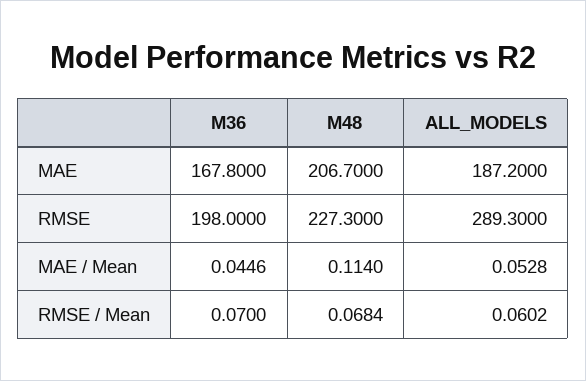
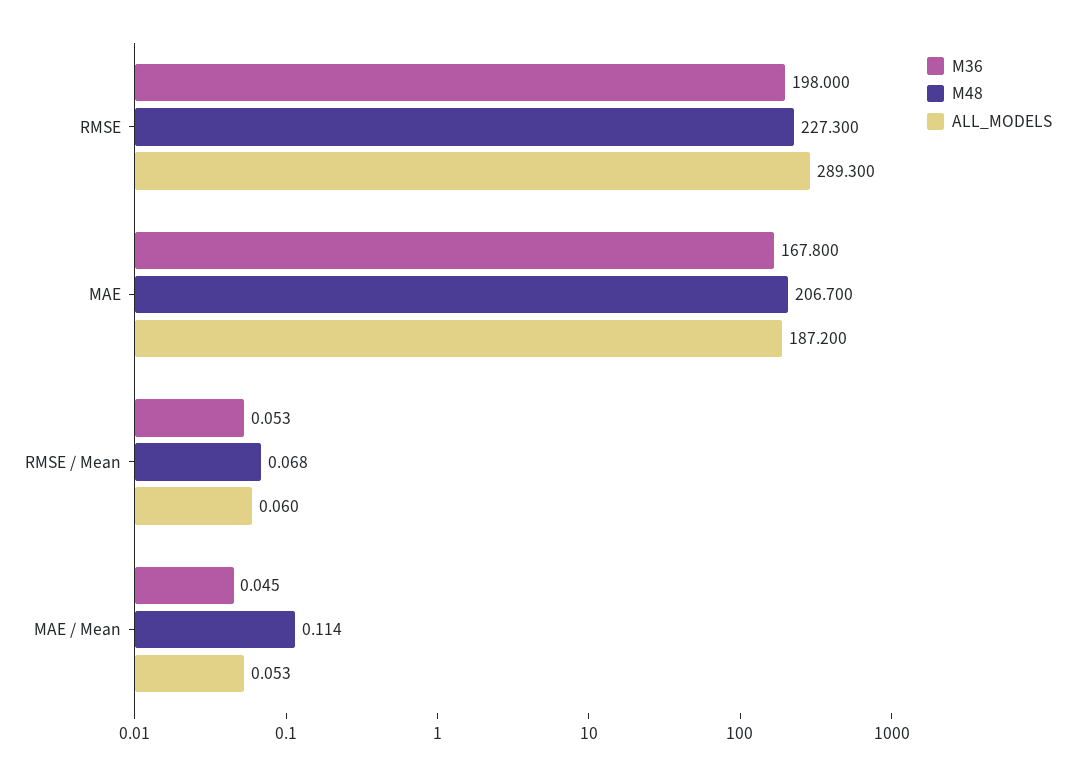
M36, RMSE / Mean: 0.07 -> 0.053

